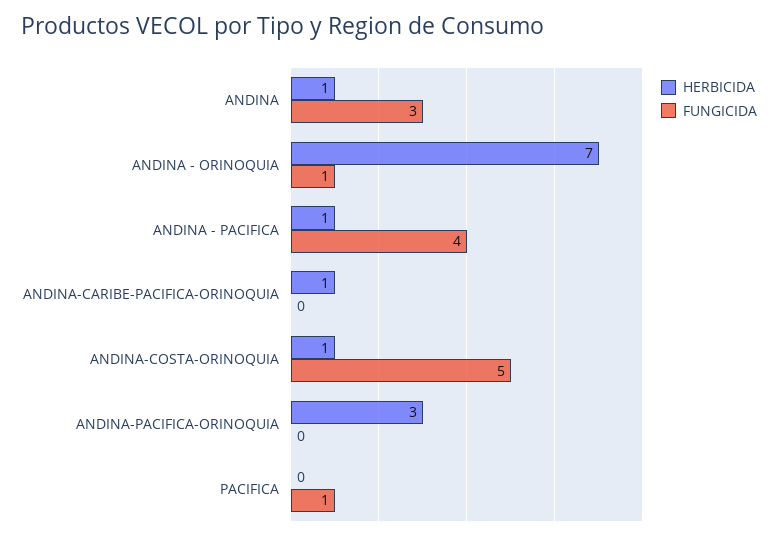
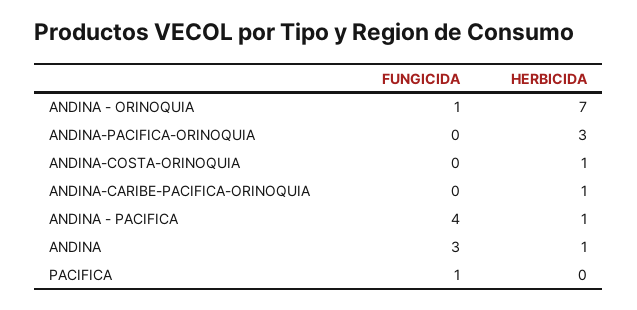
FUNGICIDA, ANDINA-COSTA-ORINOQUIA: 5 -> 0

